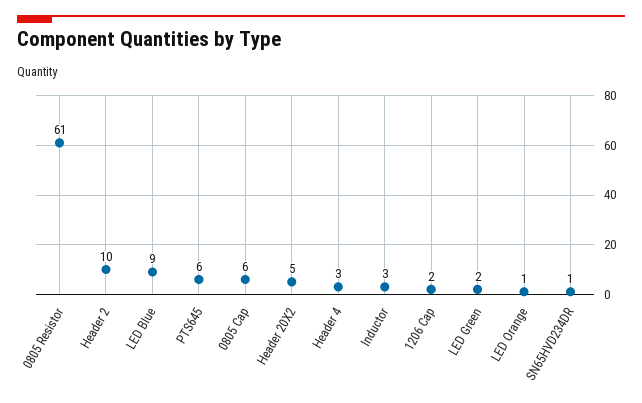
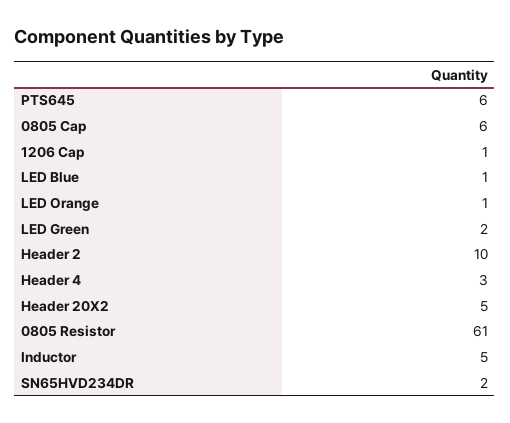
LED Blue: 9 -> 1
Inductor: 3 -> 5
1206 Cap: 2 -> 1
SN65HVD234DR: 1 -> 2

